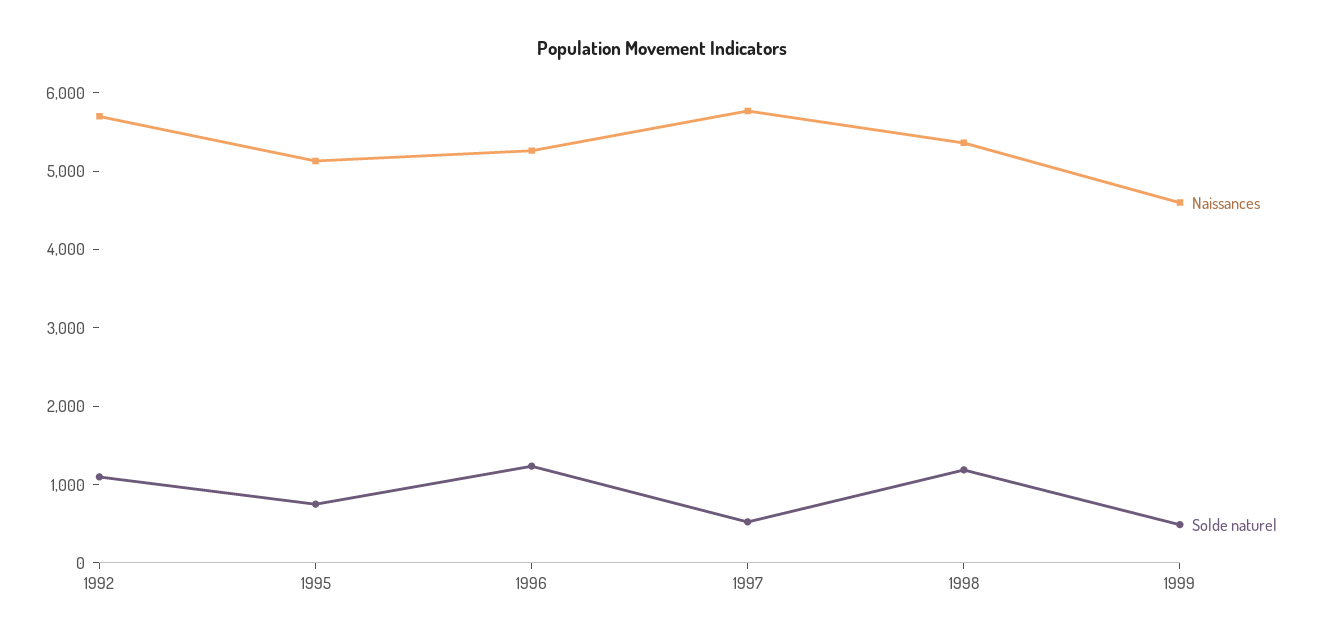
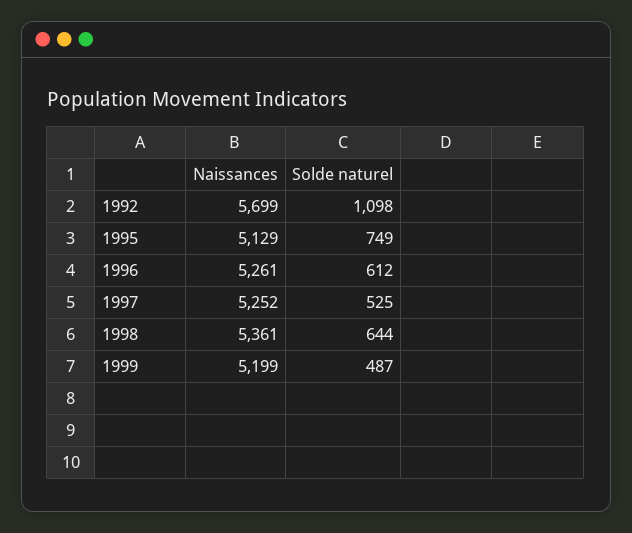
Solde naturel, 1996: 1200 -> 612
Naissances, 1997: 5800 -> 5252
Solde naturel, 1998: 1200 -> 644
Naissances, 1999: 4600 -> 5199

